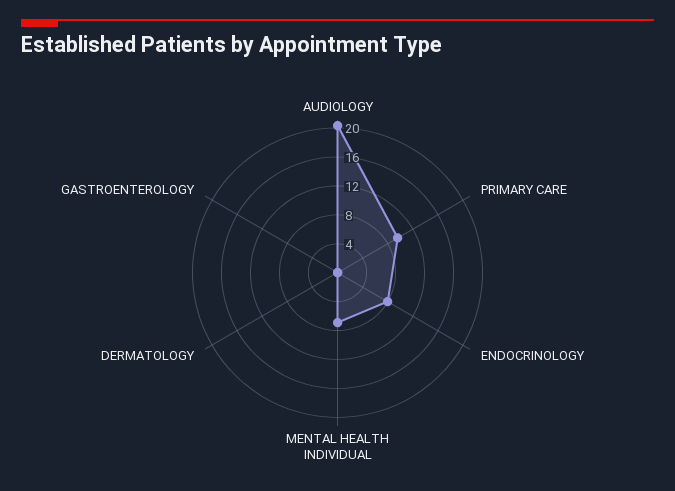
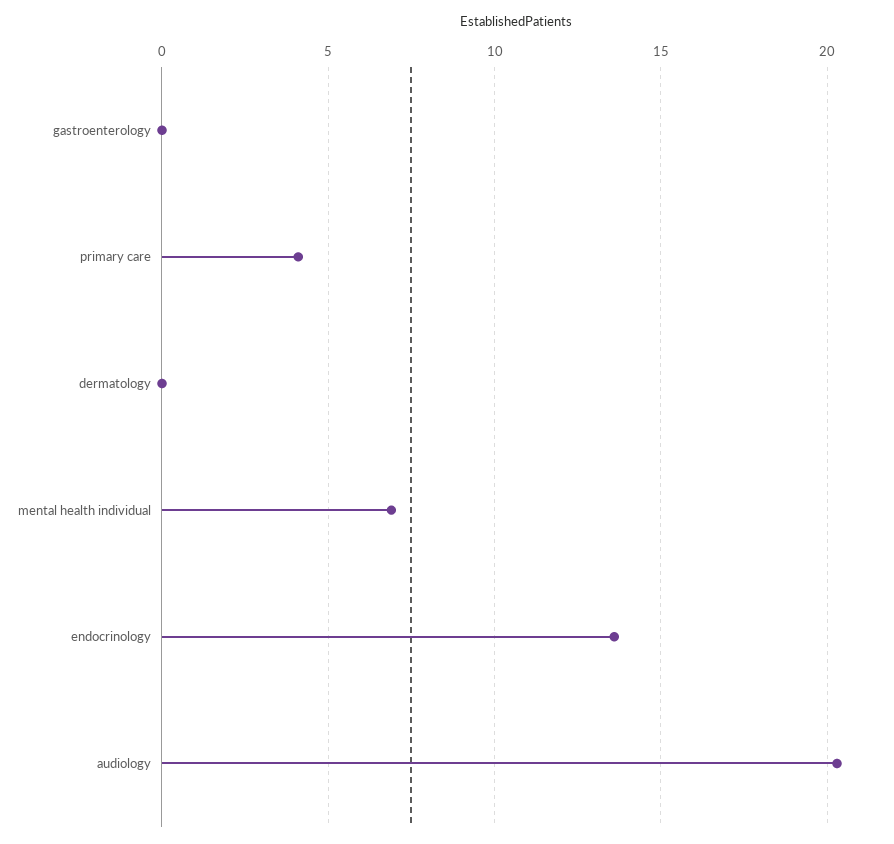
PRIMARY CARE: 10 -> 4
ENDOCRINOLOGY: 8 -> 13.5

